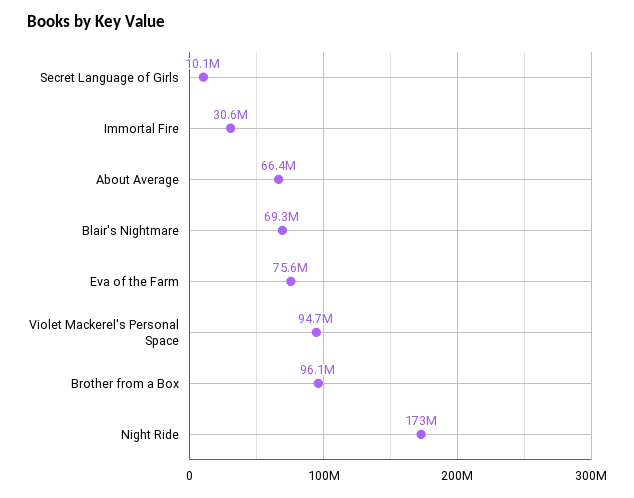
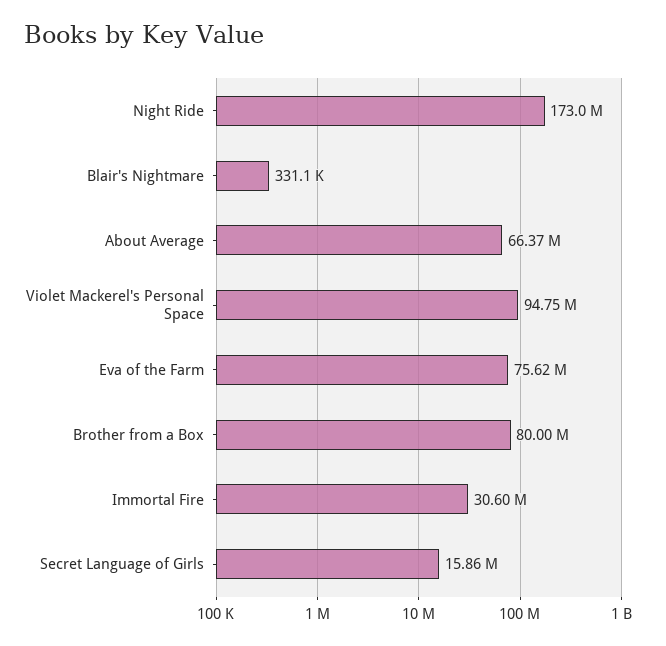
Secret Language of Girls: 10100000 -> 15860000
Blair's Nightmare: 69300000 -> 331100
Brother from a Box: 96100000 -> 80000000

